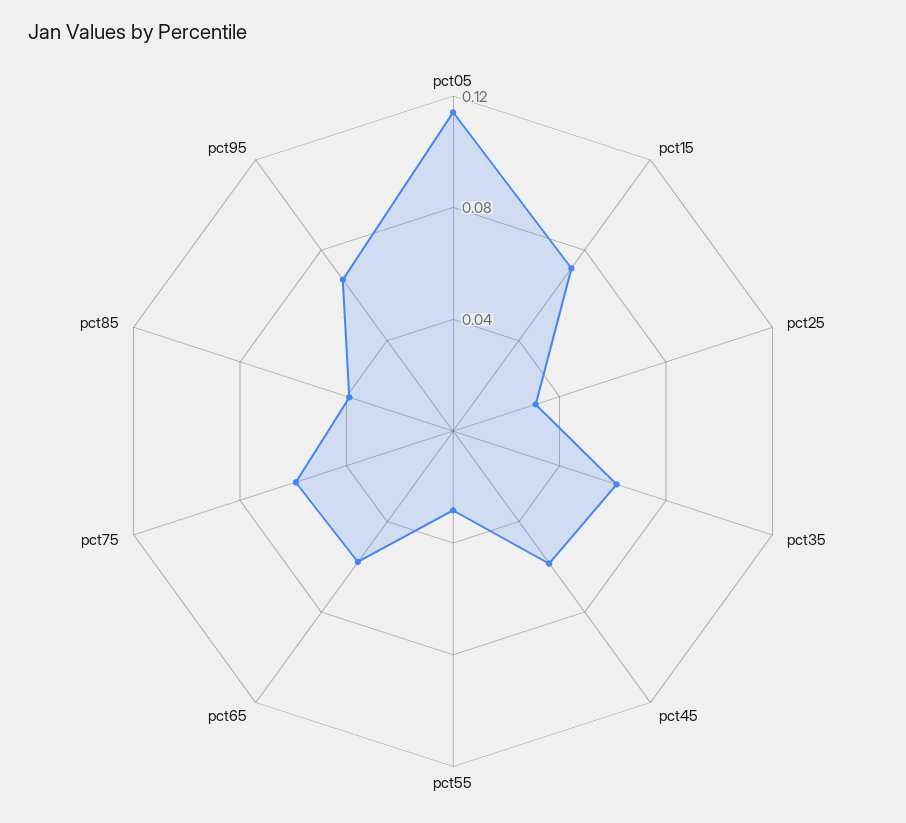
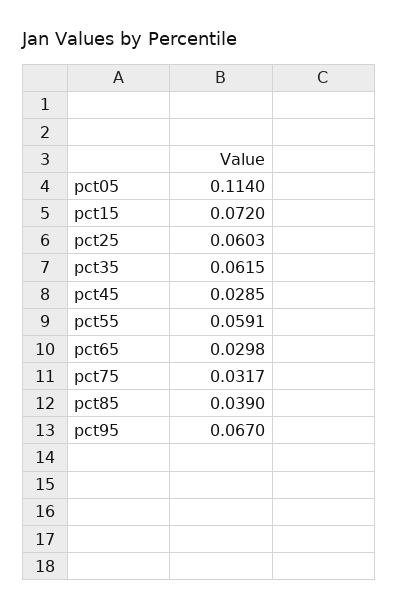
pct25: 0.03 -> 0.0603
pct45: 0.06 -> 0.0285
pct55: 0.03 -> 0.0591
pct65: 0.06 -> 0.0298
pct75: 0.06 -> 0.0317

